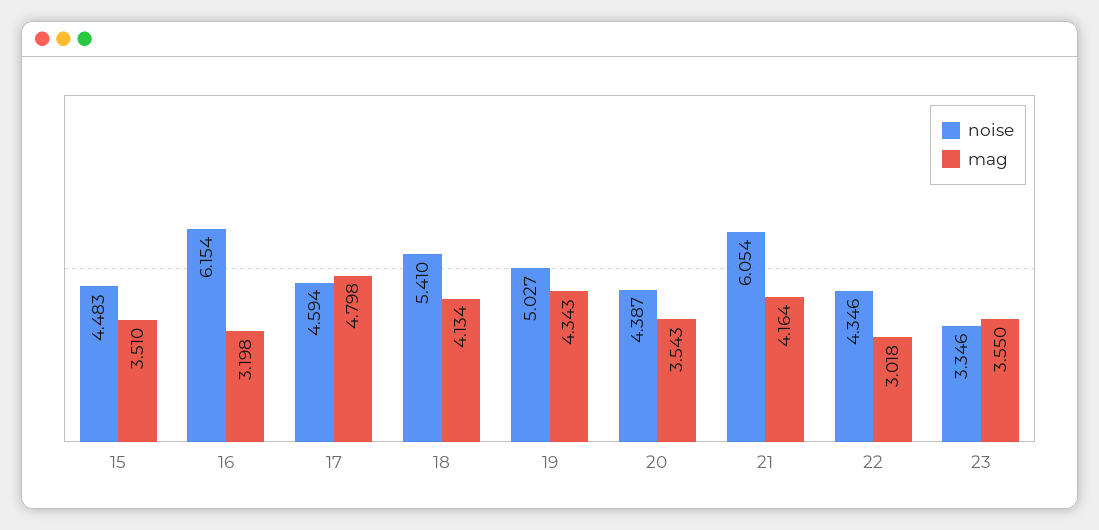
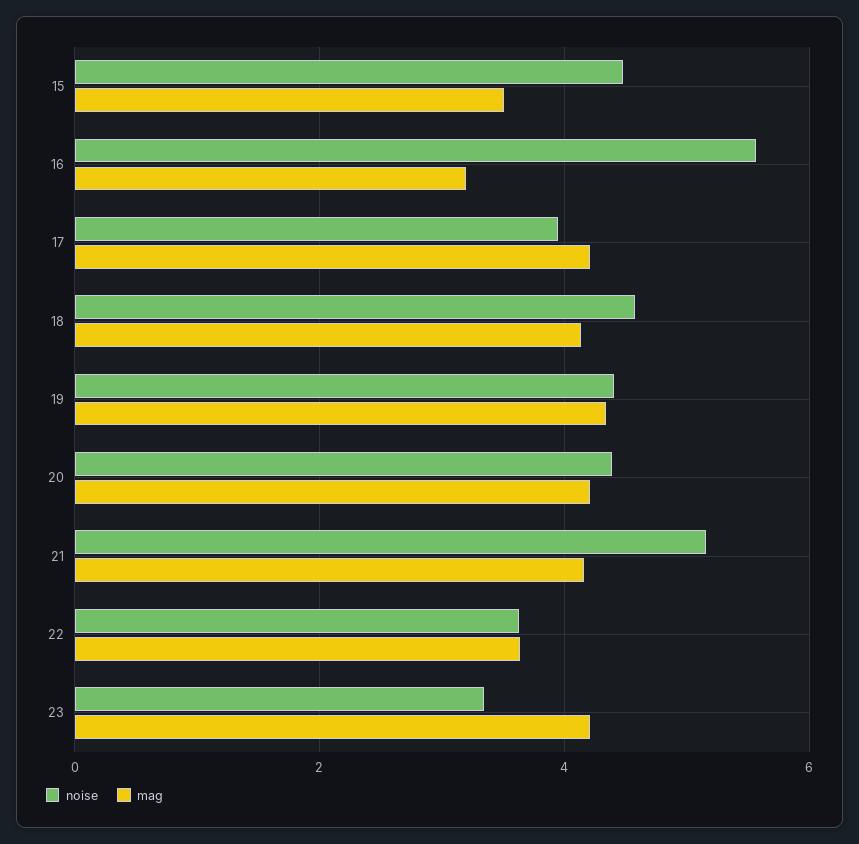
noise, 16: 6.154 -> 5.6
noise, 17: 4.594 -> 4
mag, 17: 4.798 -> 4.2
noise, 18: 5.41 -> 4.6
noise, 19: 5.027 -> 4.4
mag, 20: 3.543 -> 4.2
noise, 21: 6.054 -> 5.2
noise, 22: 4.346 -> 3.6
mag, 22: 3.018 -> 3.6
mag, 23: 3.55 -> 4.2

